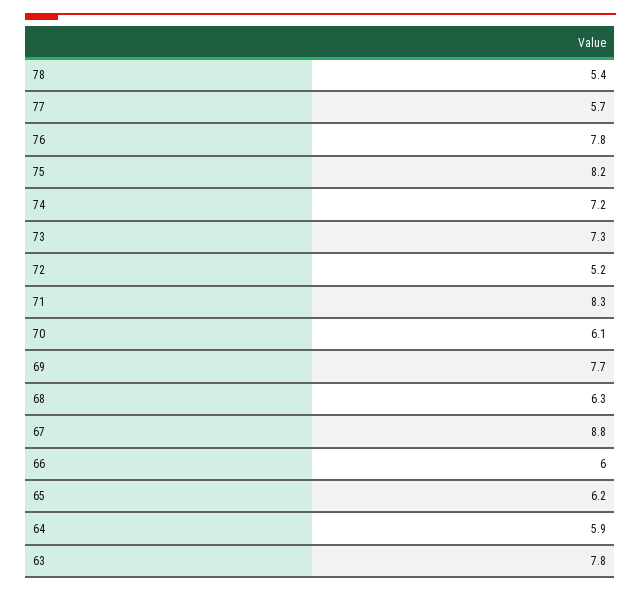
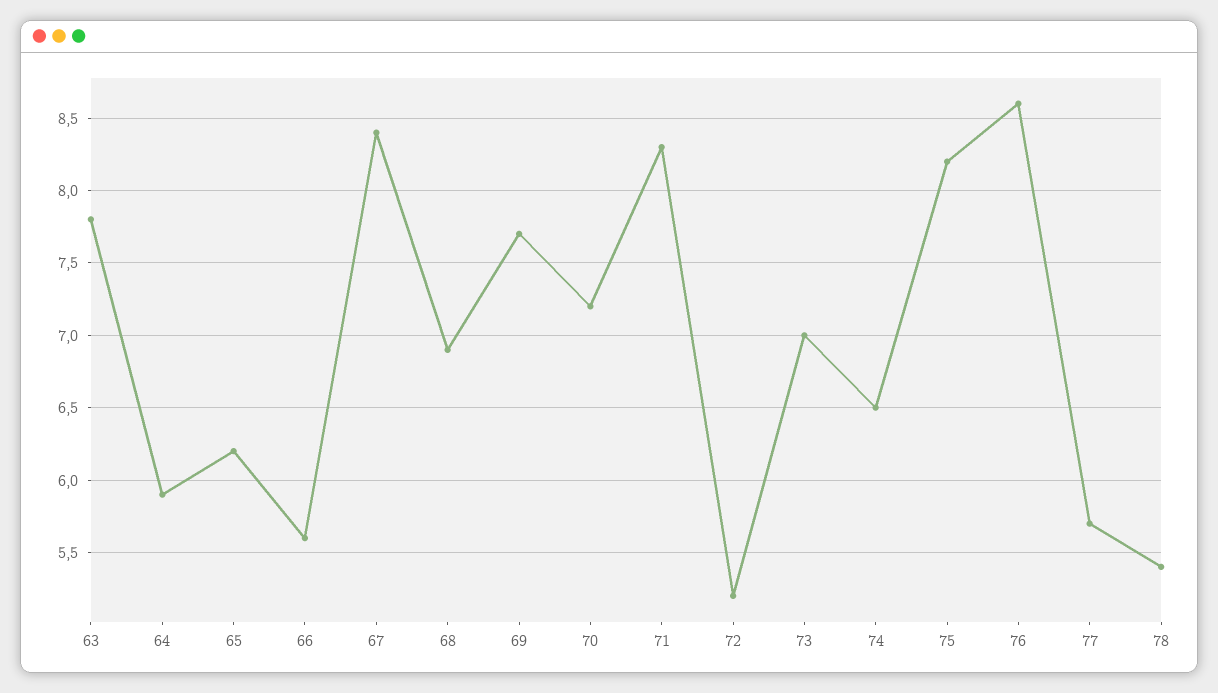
76: 7.8 -> 8.6
74: 7.2 -> 6.5
73: 7.3 -> 7
70: 6.1 -> 7.2
68: 6.3 -> 6.9
67: 8.8 -> 8.4
66: 6 -> 5.6

